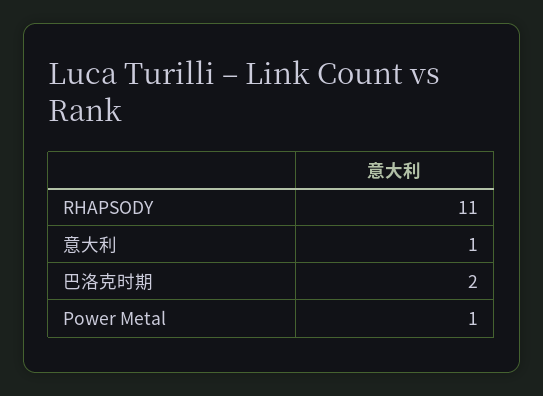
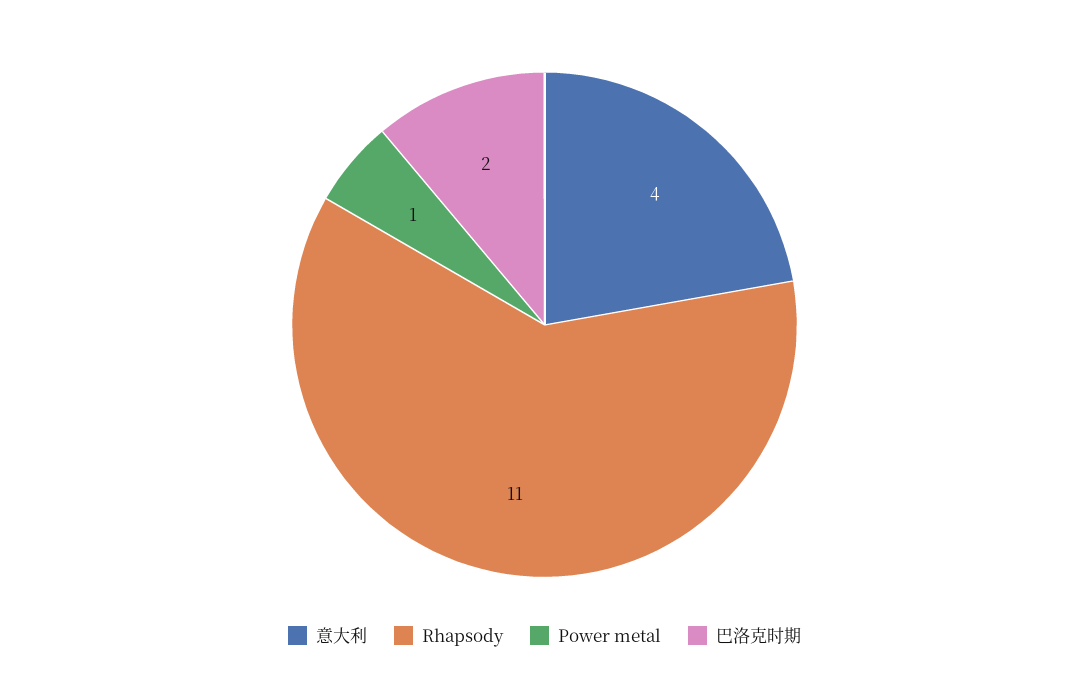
意大利: 1 -> 4

